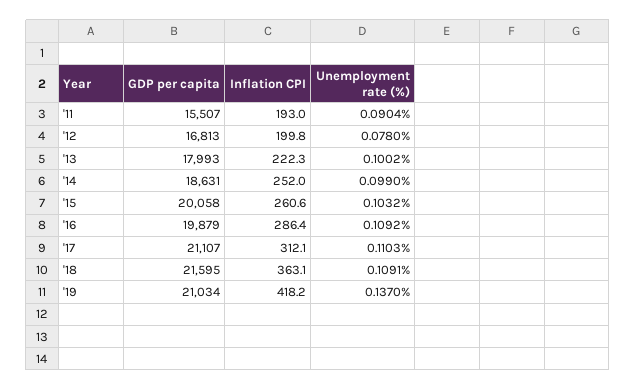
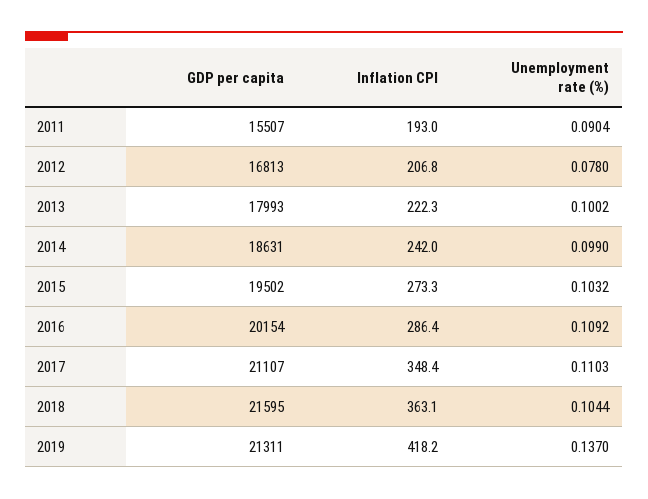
Inflation CPI, '12: 199.8 -> 206.8
Inflation CPI, '14: 252 -> 242
GDP per capita, '15: 20058 -> 19502
Inflation CPI, '15: 260.6 -> 273.3
GDP per capita, '16: 19879 -> 20154
Inflation CPI, '17: 312.1 -> 348.4
Unemployment rate (%), '18: 0.1091 -> 0.1044
GDP per capita, '19: 21034 -> 21311

